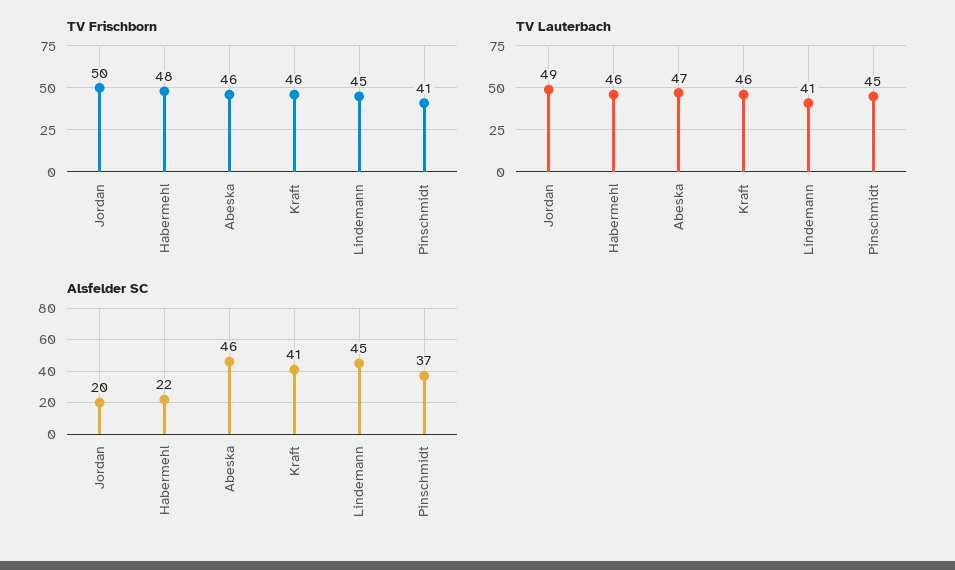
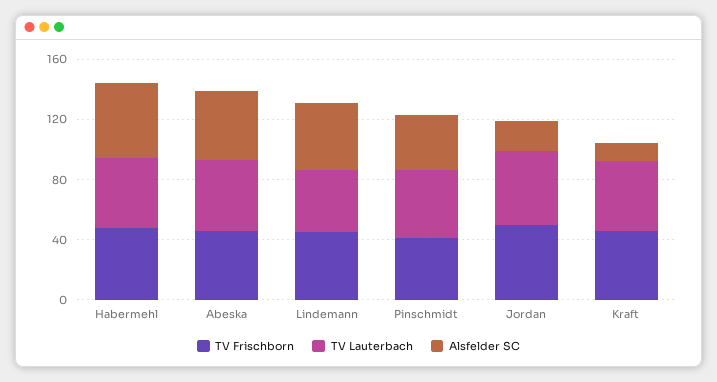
Alsfelder SC, Habermehl: 22 -> 50
Alsfelder SC, Kraft: 41 -> 10

